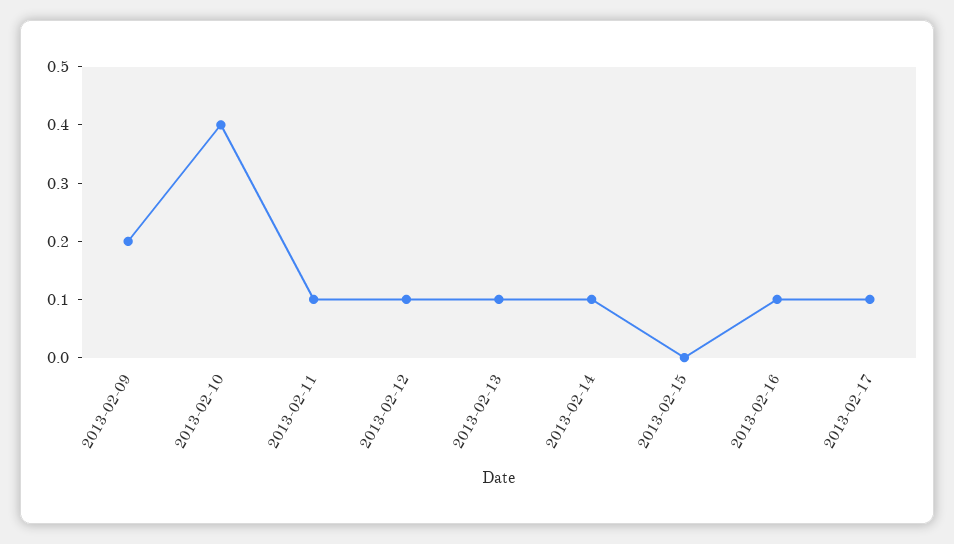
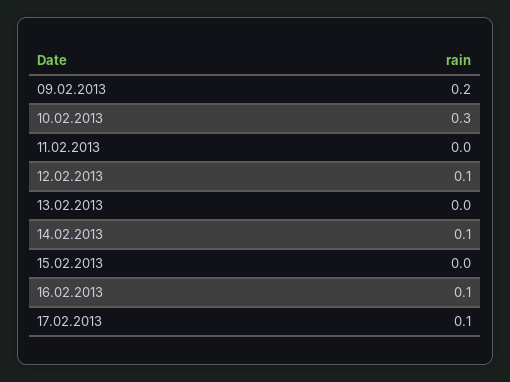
2013-02-10: 0.4 -> 0.3
2013-02-11: 0.1 -> 0
2013-02-13: 0.1 -> 0

